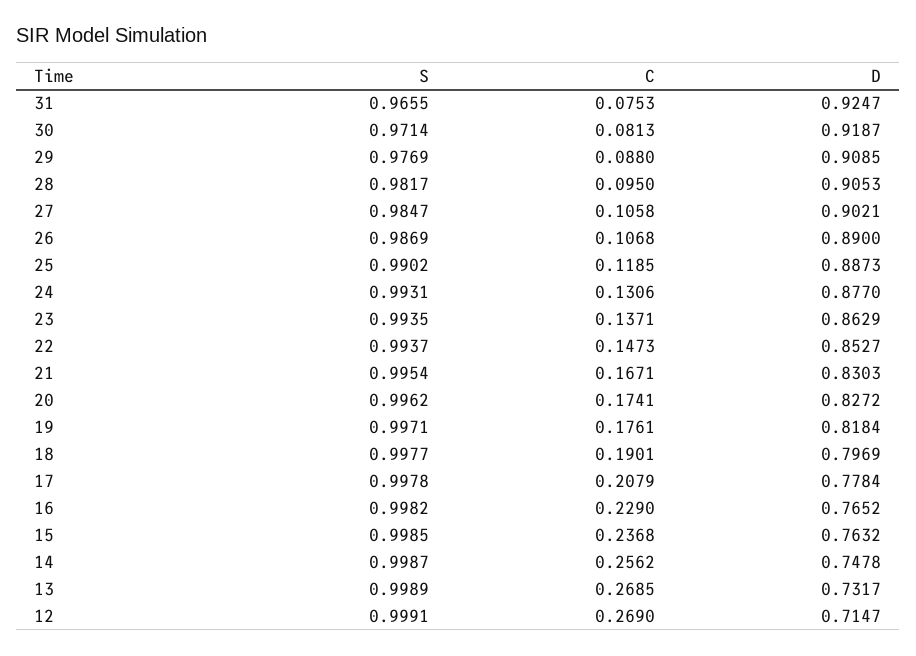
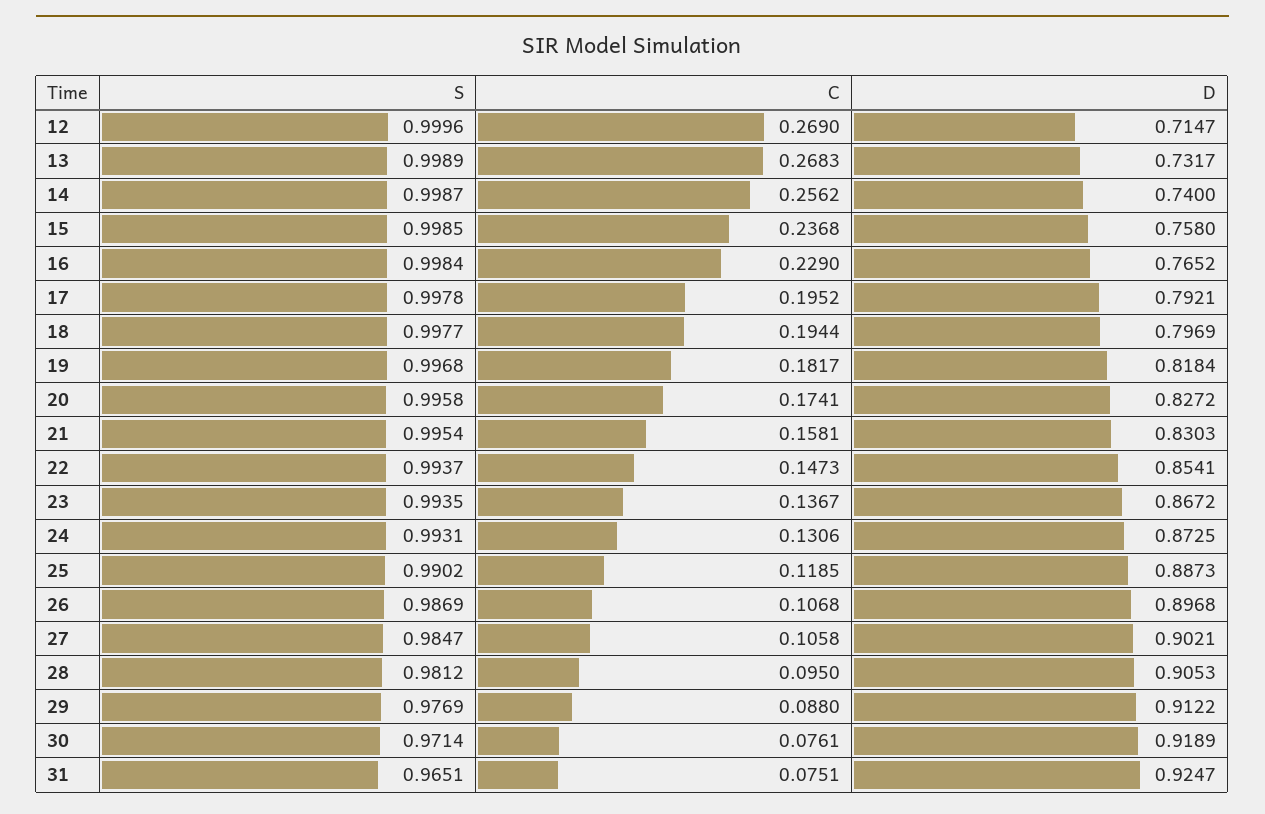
S, 31: 0.9655 -> 0.9651
C, 31: 0.0753 -> 0.0751
C, 30: 0.0813 -> 0.0761
D, 30: 0.9187 -> 0.9189
D, 29: 0.9085 -> 0.9122
S, 28: 0.9817 -> 0.9812
D, 26: 0.89 -> 0.8968
D, 24: 0.877 -> 0.8725
C, 23: 0.1371 -> 0.1367
D, 23: 0.8629 -> 0.8672
D, 22: 0.8527 -> 0.8541
C, 21: 0.1671 -> 0.1581
S, 20: 0.9962 -> 0.9958
S, 19: 0.9971 -> 0.9968
C, 19: 0.1761 -> 0.1817
C, 18: 0.1901 -> 0.1944
C, 17: 0.2079 -> 0.1952
D, 17: 0.7784 -> 0.7921
S, 16: 0.9982 -> 0.9984
D, 15: 0.7632 -> 0.758
D, 14: 0.7478 -> 0.74
C, 13: 0.2685 -> 0.2683
S, 12: 0.9991 -> 0.9996

